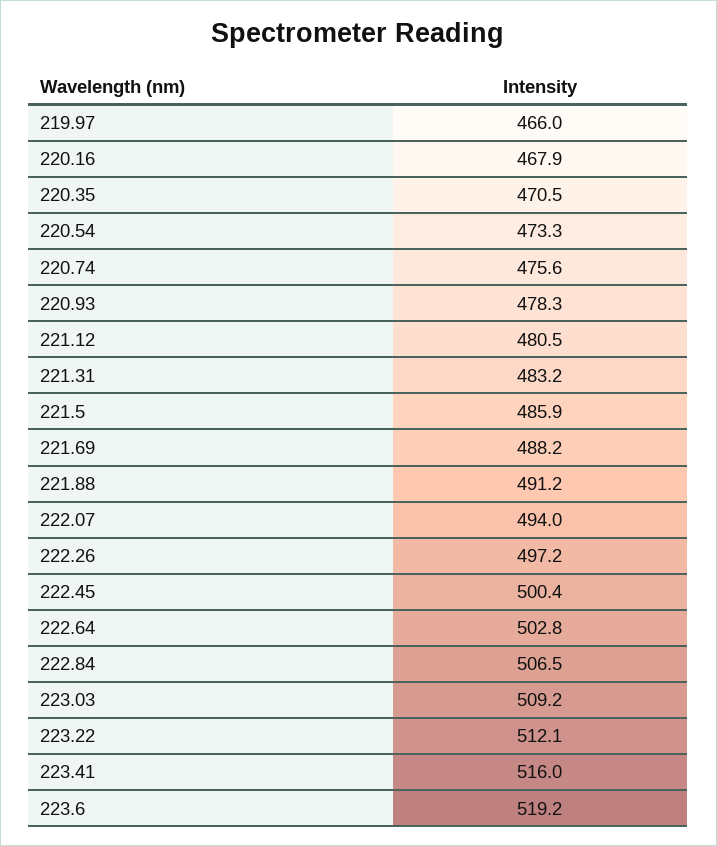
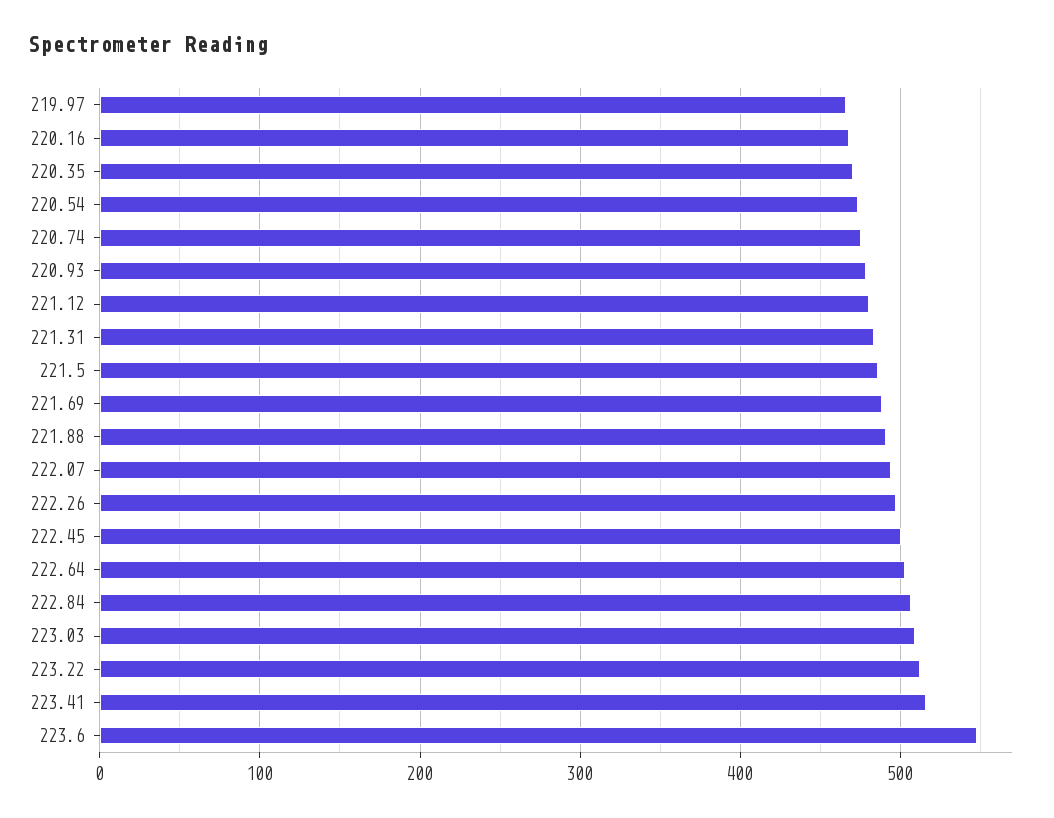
223.6: 519.2 -> 550

